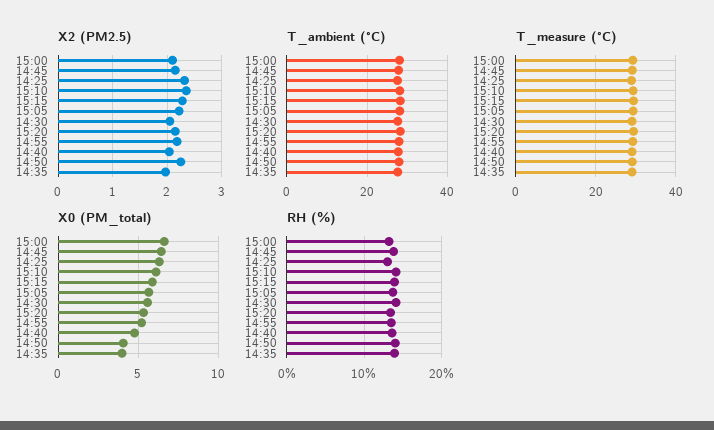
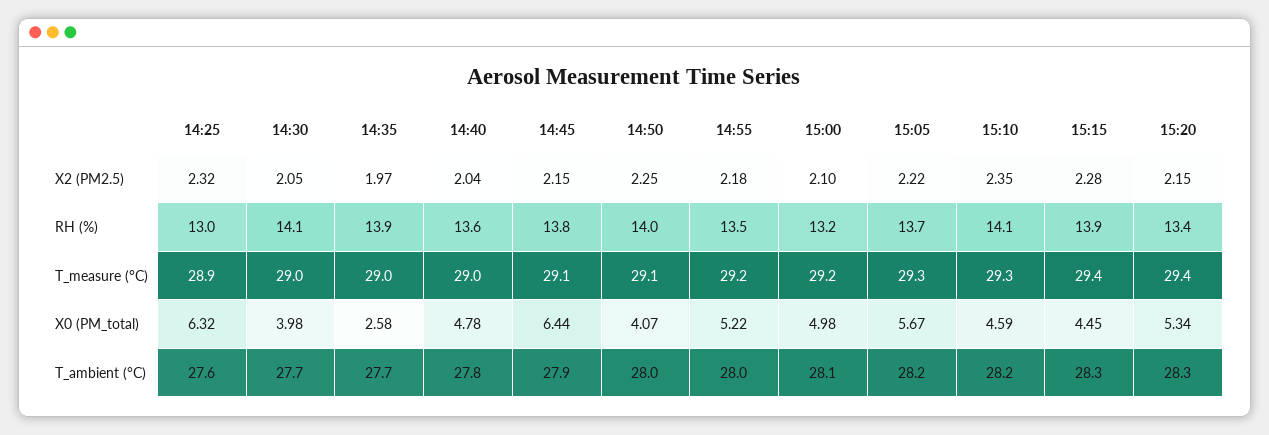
X0 (PM_total), 15:00: 6.5 -> 4.98
X0 (PM_total), 15:10: 6 -> 4.59
X0 (PM_total), 15:15: 6 -> 4.45
X0 (PM_total), 14:30: 5.5 -> 3.98
X0 (PM_total), 14:35: 4 -> 2.58

